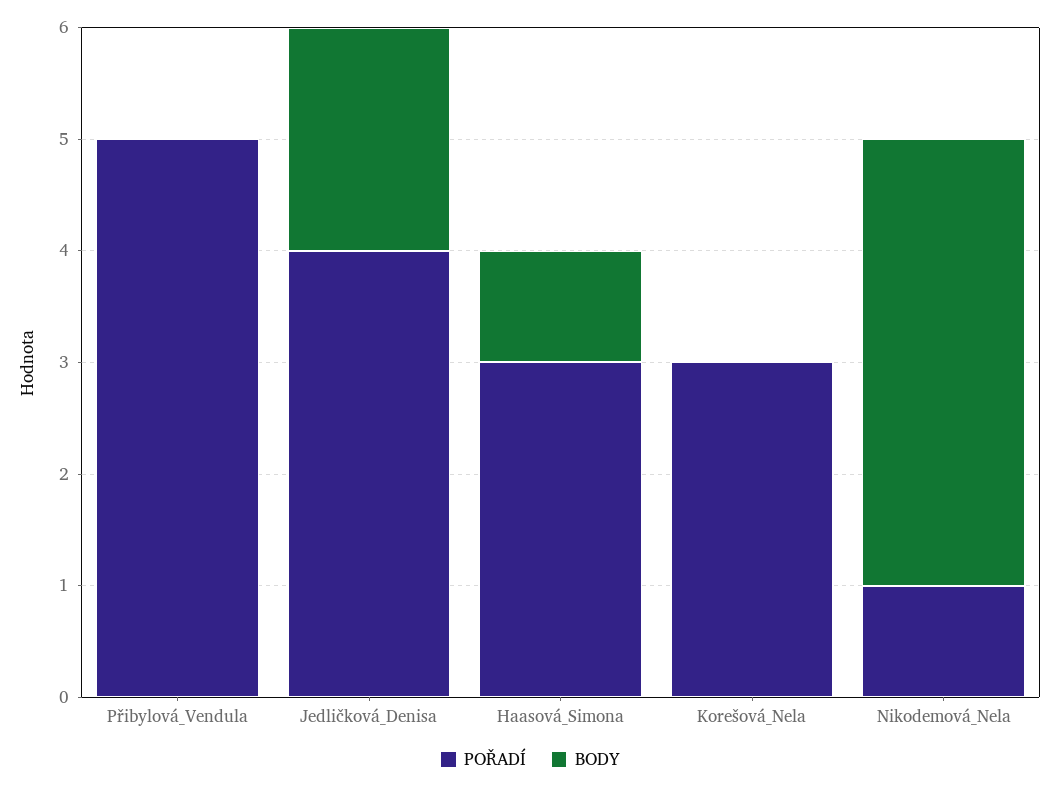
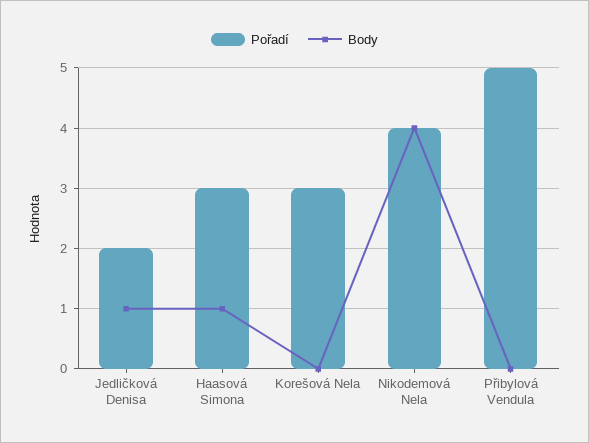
POŘADÍ, Jedličková_Denisa: 4 -> 2
BODY, Jedličková_Denisa: 2 -> 1
POŘADÍ, Nikodemová_Nela: 1 -> 4

